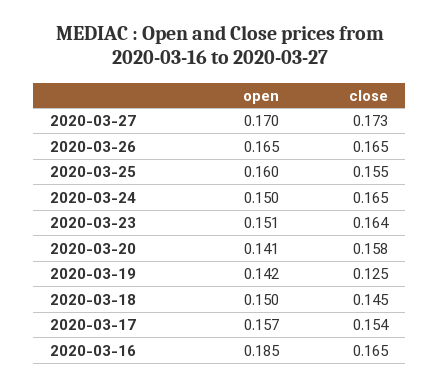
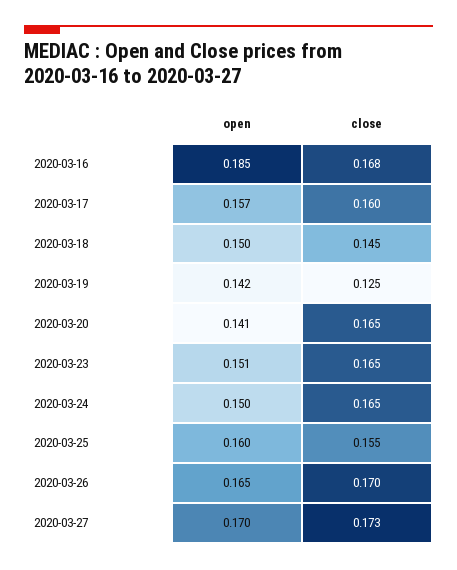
close, 2020-03-26: 0.165 -> 0.17
close, 2020-03-23: 0.164 -> 0.165
close, 2020-03-20: 0.158 -> 0.165
close, 2020-03-17: 0.154 -> 0.16
close, 2020-03-16: 0.165 -> 0.168

